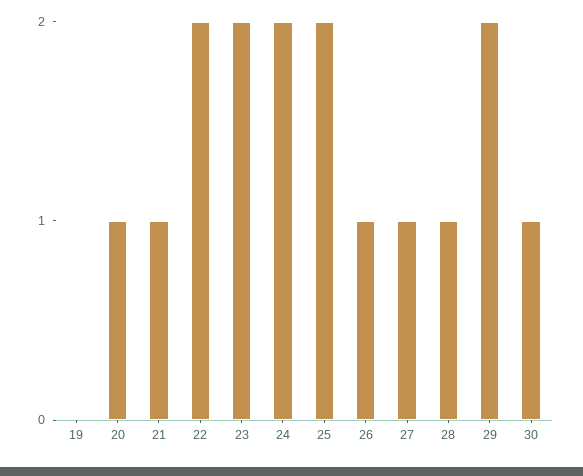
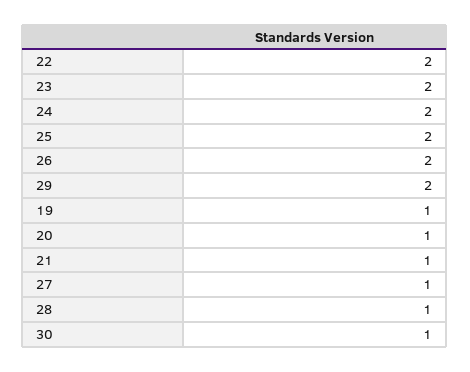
19: 0 -> 1
26: 1 -> 2

